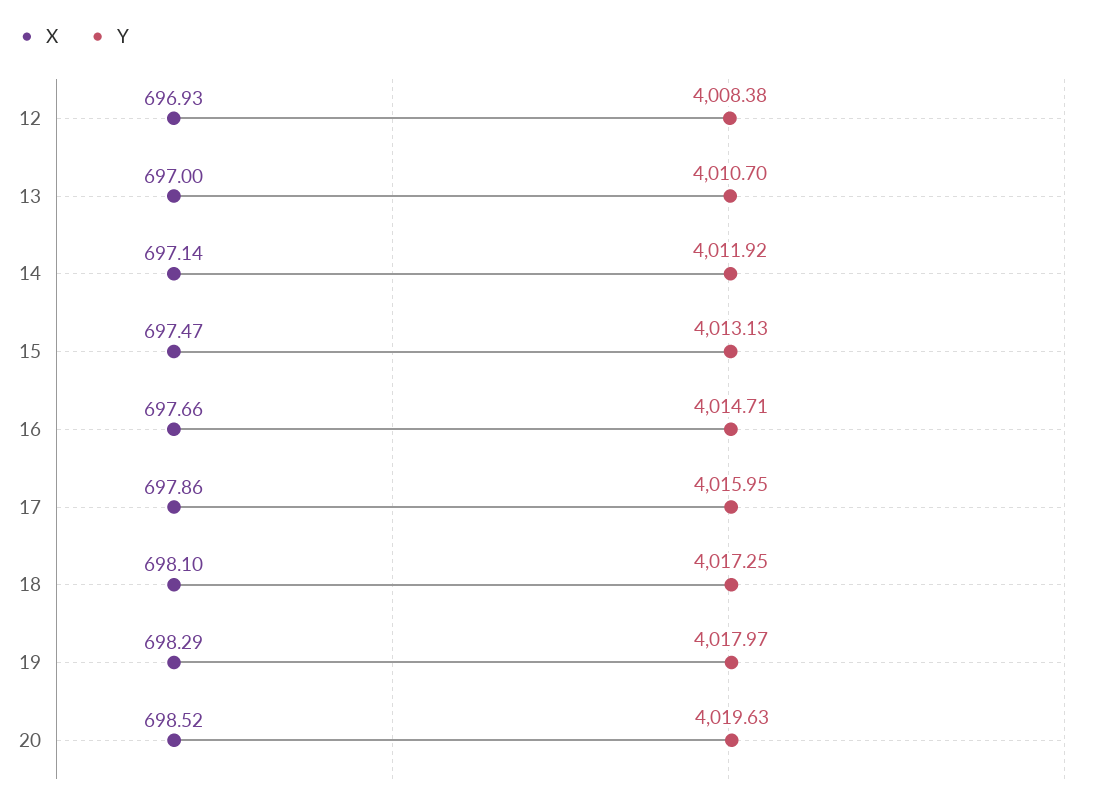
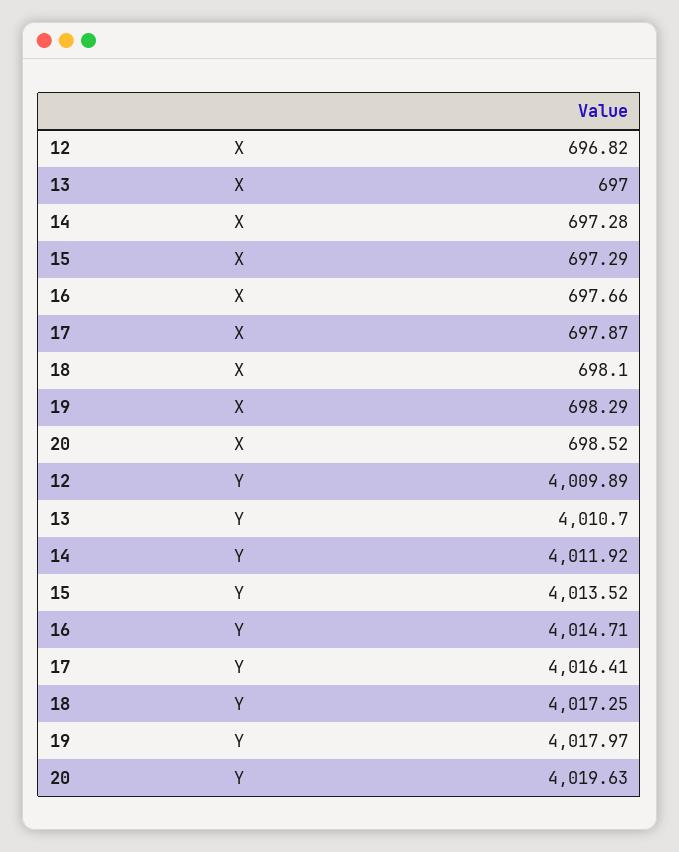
X, 12: 696.93 -> 696.82
Y, 12: 4008.38 -> 4009.89
X, 14: 697.14 -> 697.28
X, 15: 697.47 -> 697.29
Y, 15: 4013.13 -> 4013.52
X, 17: 697.86 -> 697.87
Y, 17: 4015.95 -> 4016.41

